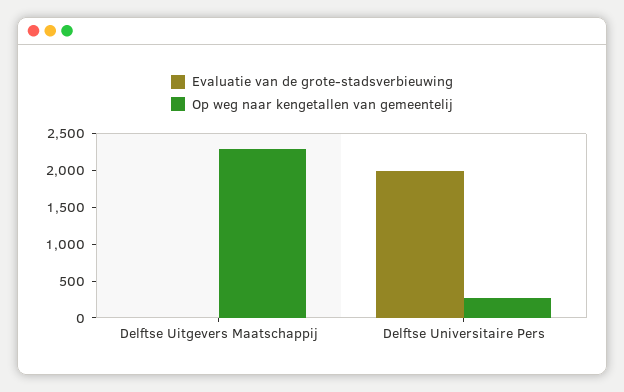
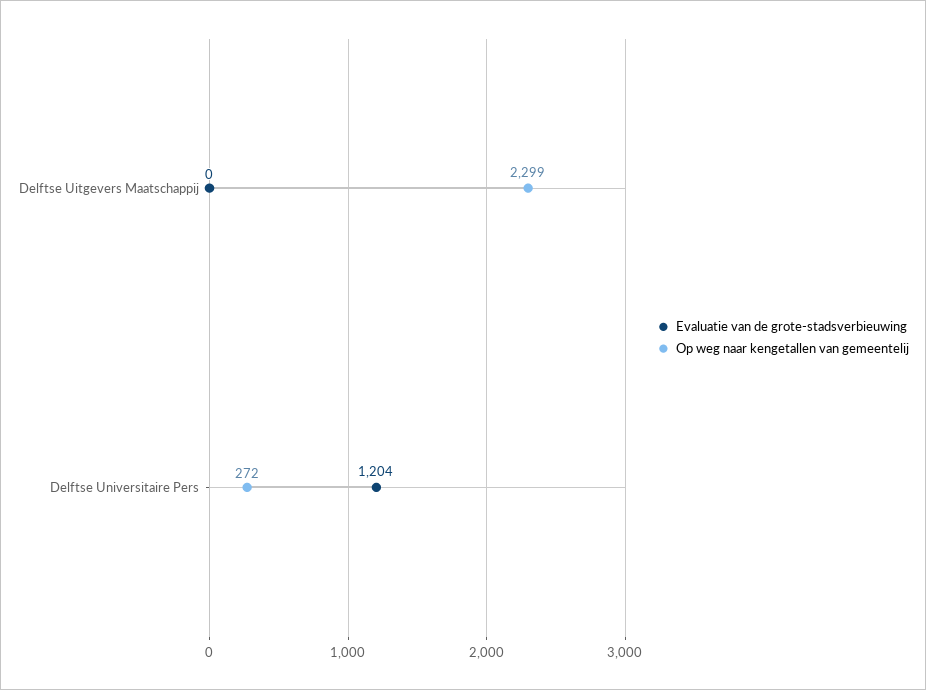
Evaluatie van de grote-stadsverbieuwing, Delftse Universitaire Pers: 2000 -> 1204

